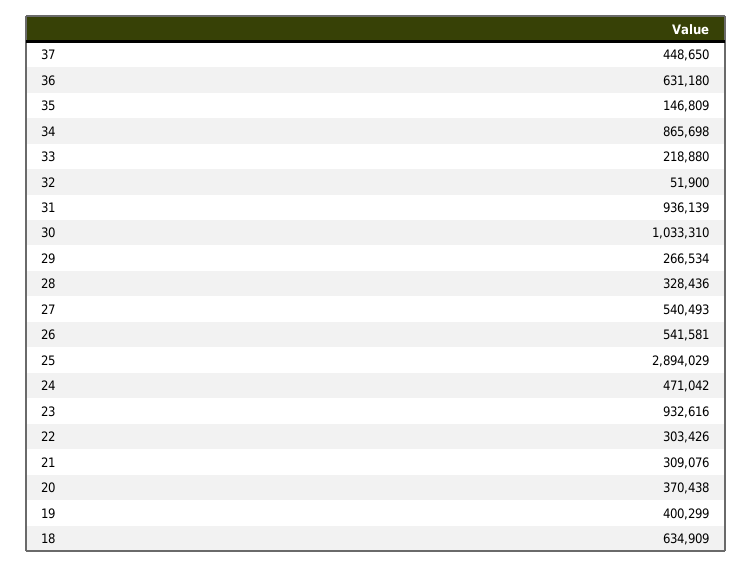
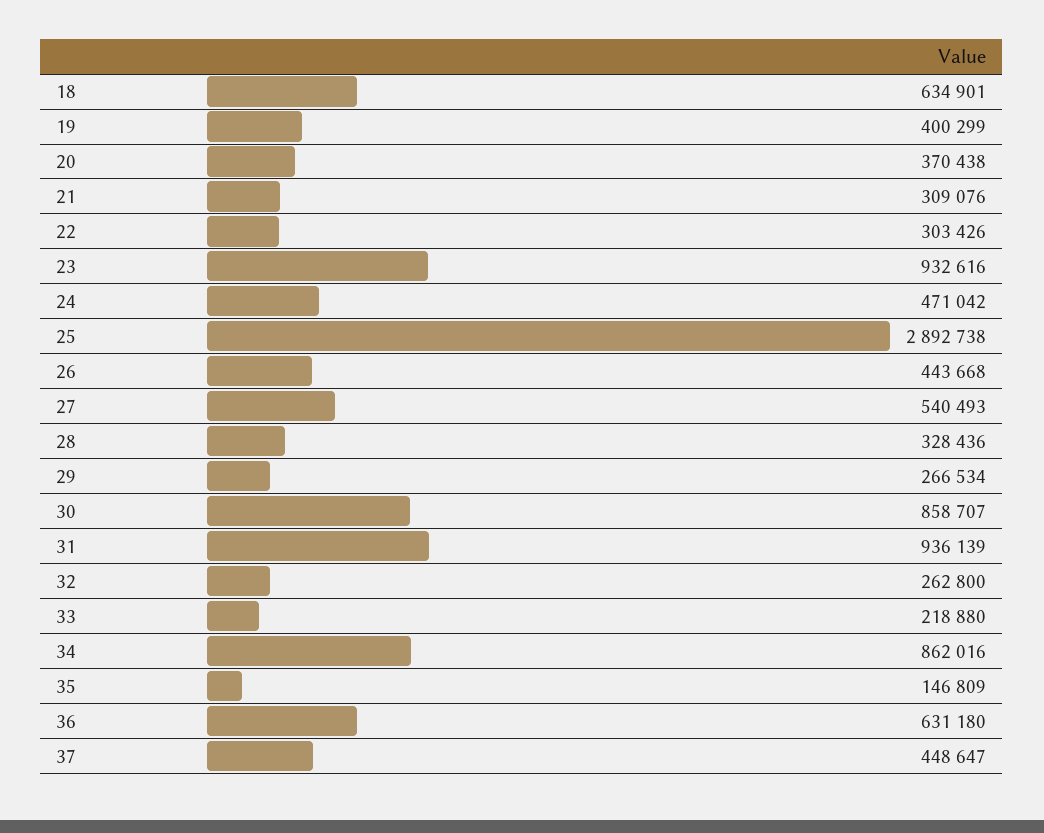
37: 448650 -> 448647
34: 865698 -> 862016
32: 51900 -> 262800
30: 1033310 -> 858707
26: 541581 -> 443668
25: 2894029 -> 2892738
18: 634909 -> 634901

